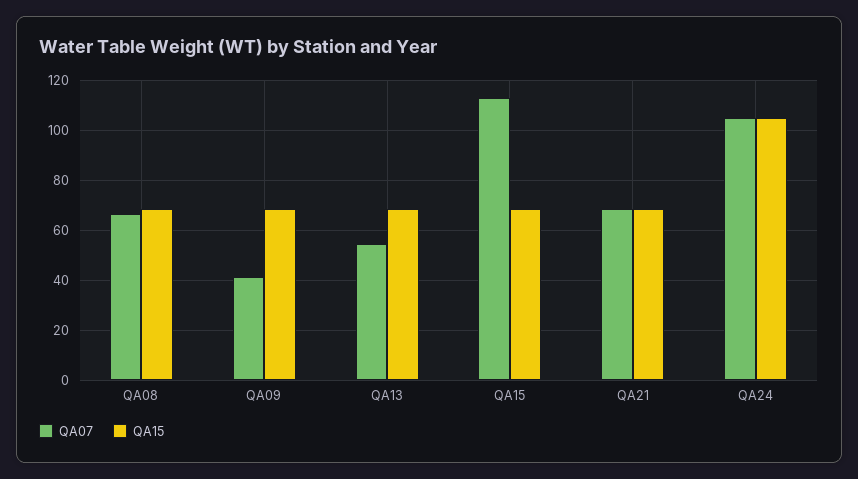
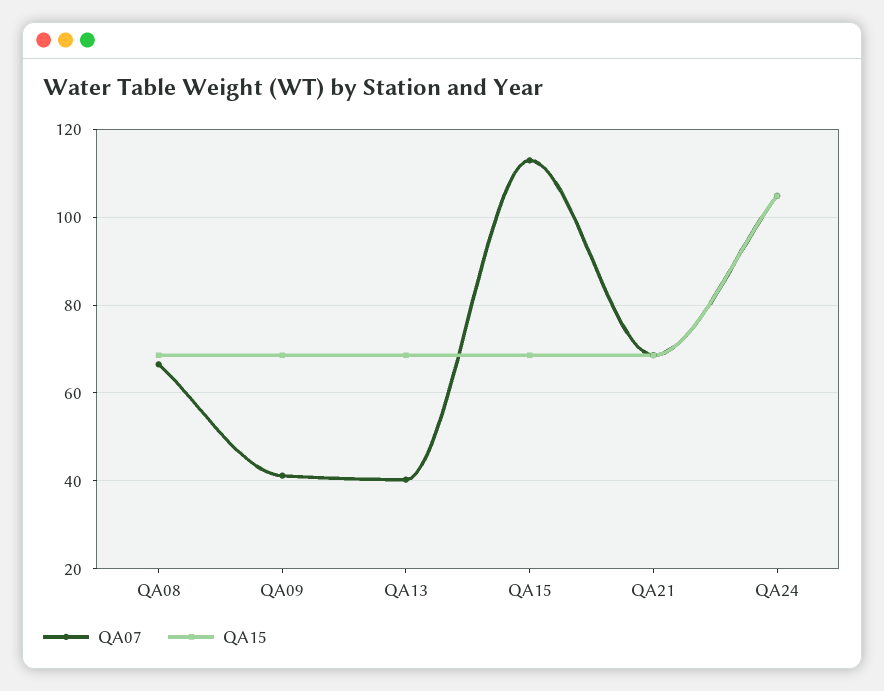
QA07, QA13: 55 -> 40

